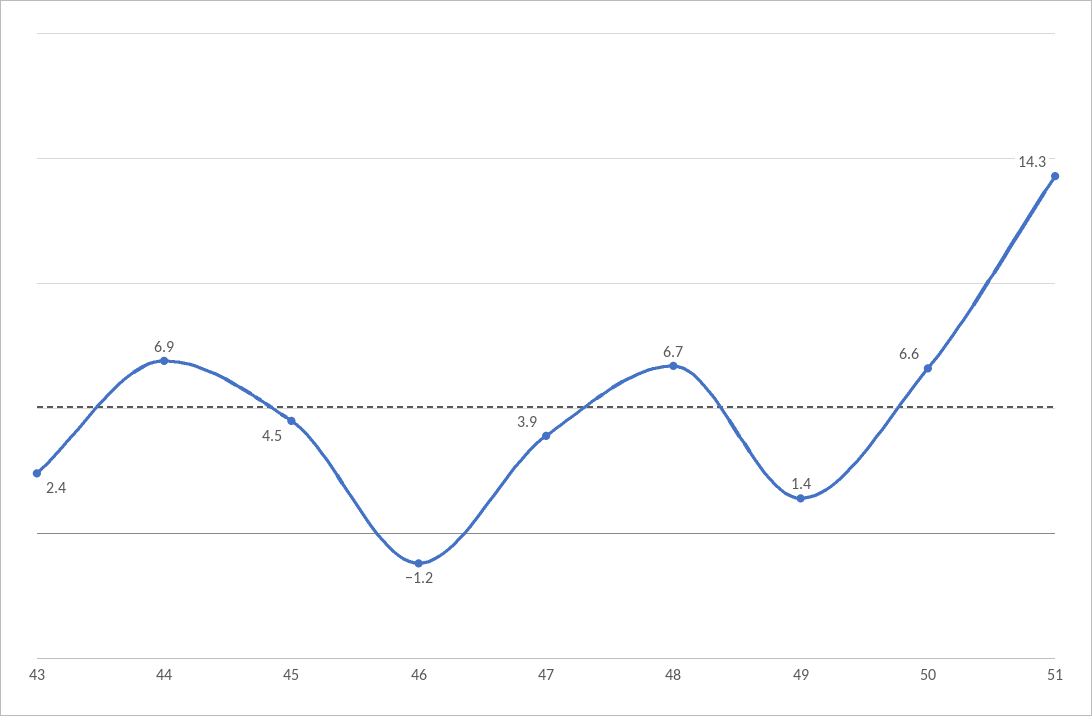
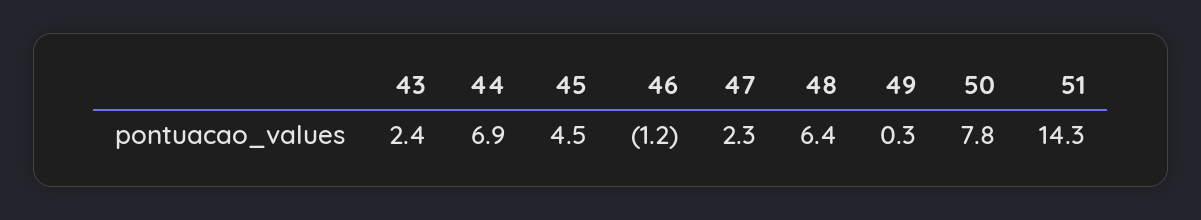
47: 3.9 -> 2.3
48: 6.7 -> 6.4
49: 1.4 -> 0.3
50: 6.6 -> 7.8

